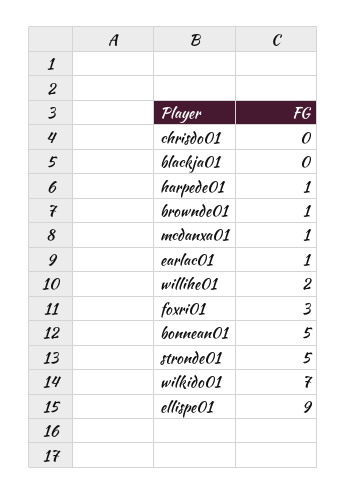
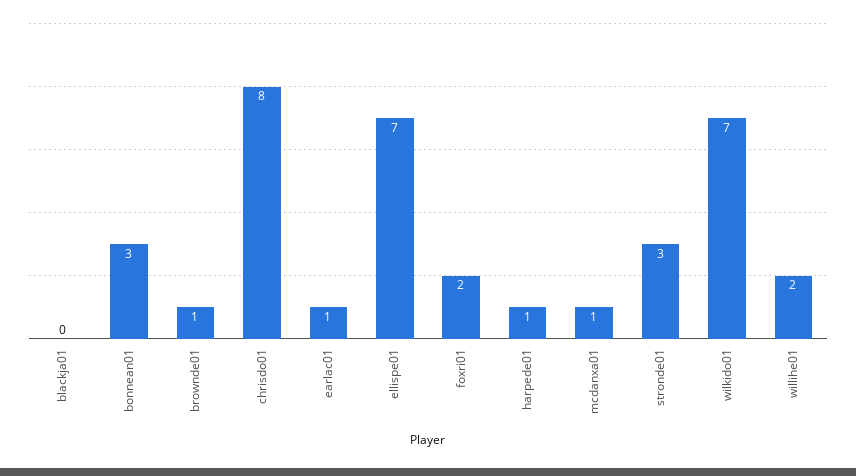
chrisdo01: 0 -> 8
foxri01: 3 -> 2
bonnean01: 5 -> 3
stronde01: 5 -> 3
ellispe01: 9 -> 7

